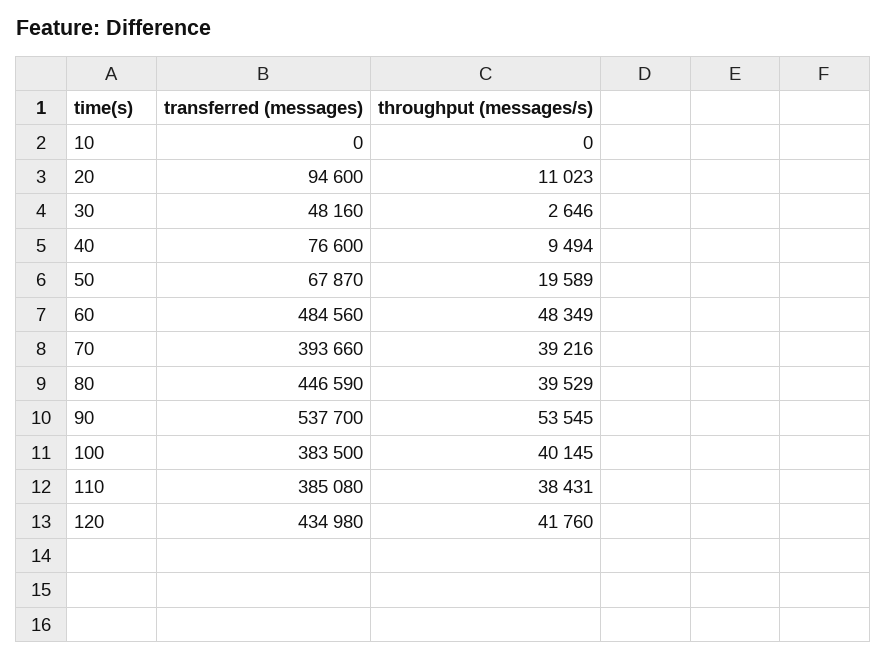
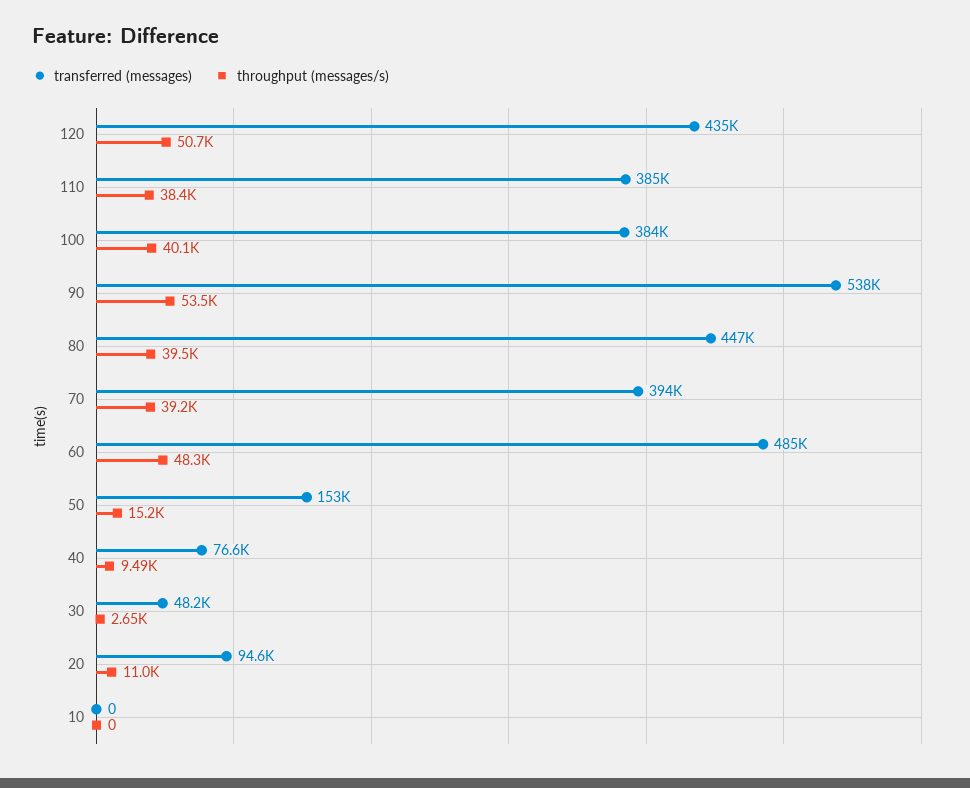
transferred (messages), 50: 67870 -> 153000
throughput (messages/s), 50: 19589 -> 15200
throughput (messages/s), 120: 41760 -> 50700

